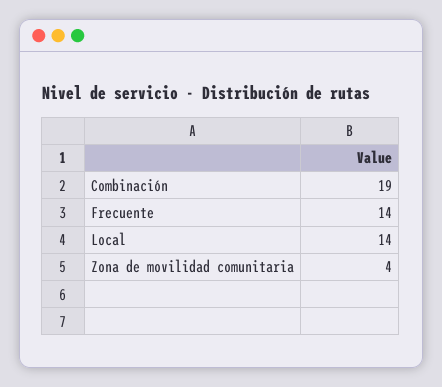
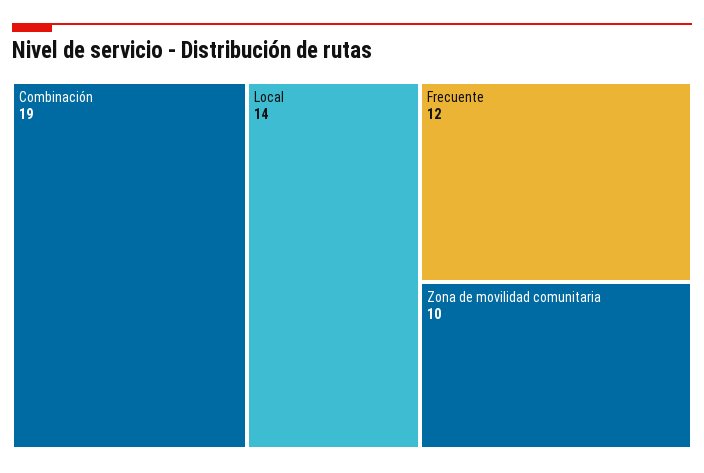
Frecuente: 14 -> 12
Zona de movilidad comunitaria: 4 -> 10

